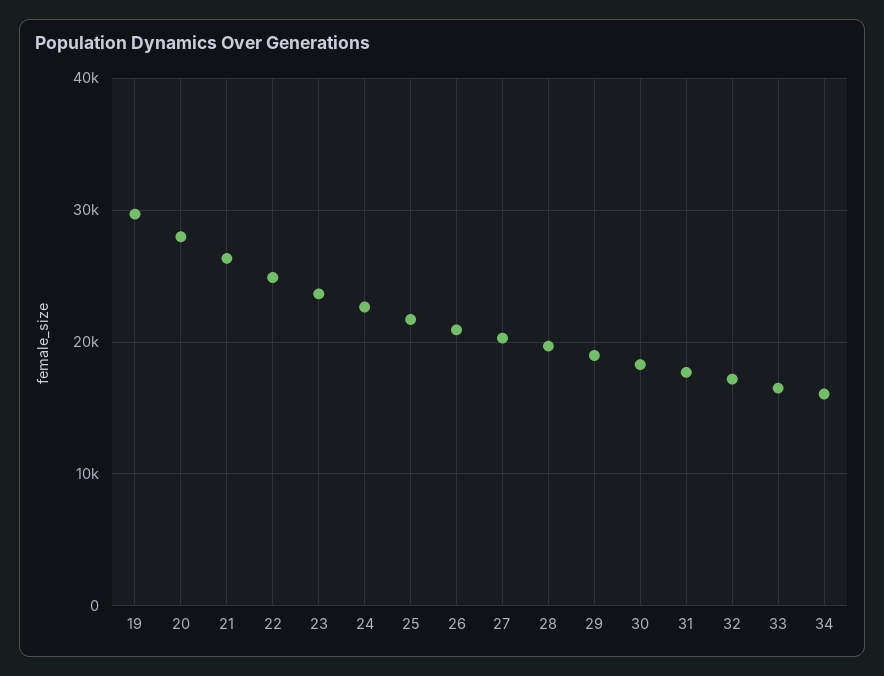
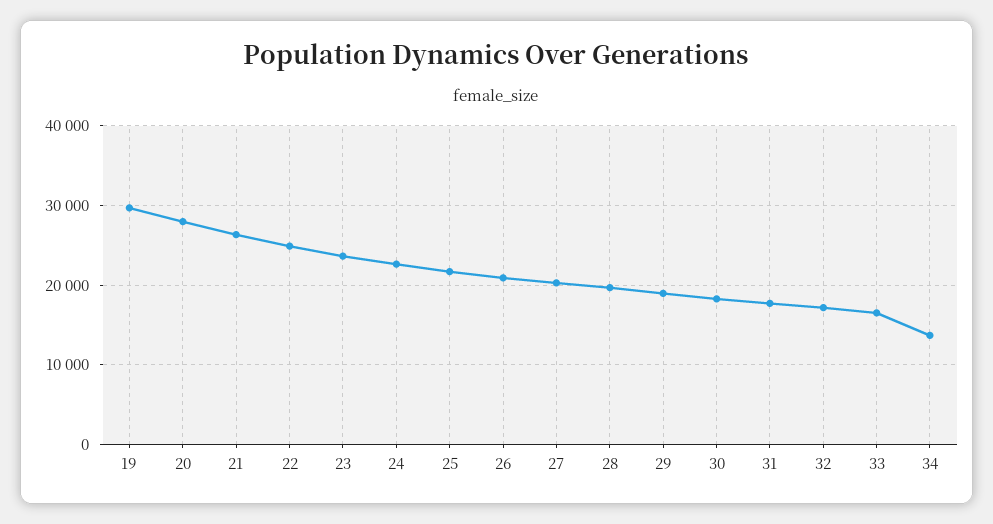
34: 16000 -> 14000

